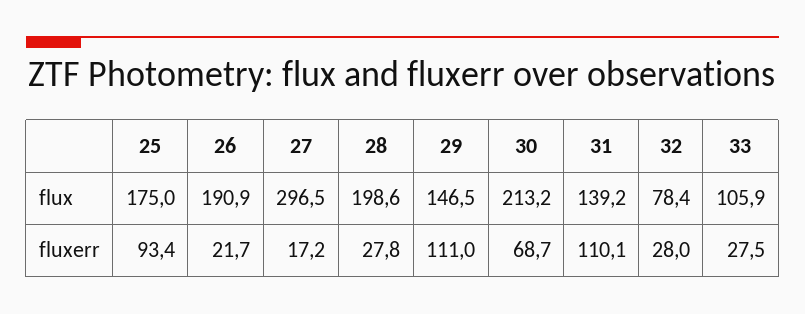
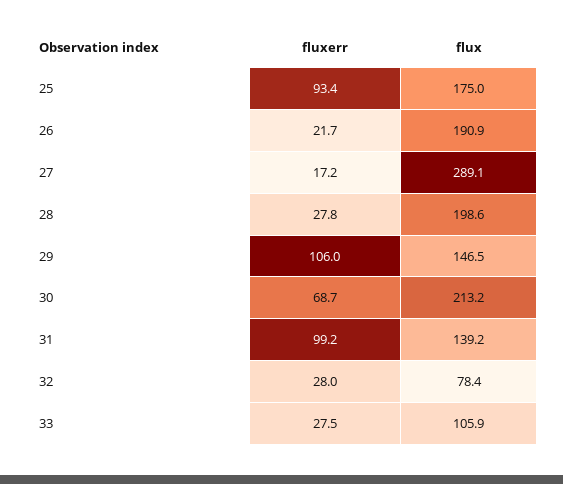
27, flux: 296.5 -> 289.1
29, fluxerr: 111 -> 106
31, fluxerr: 110.1 -> 99.2

